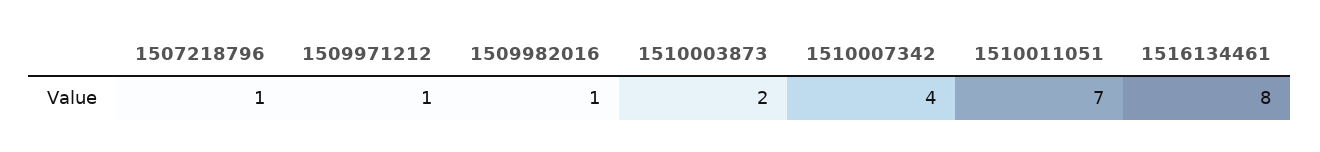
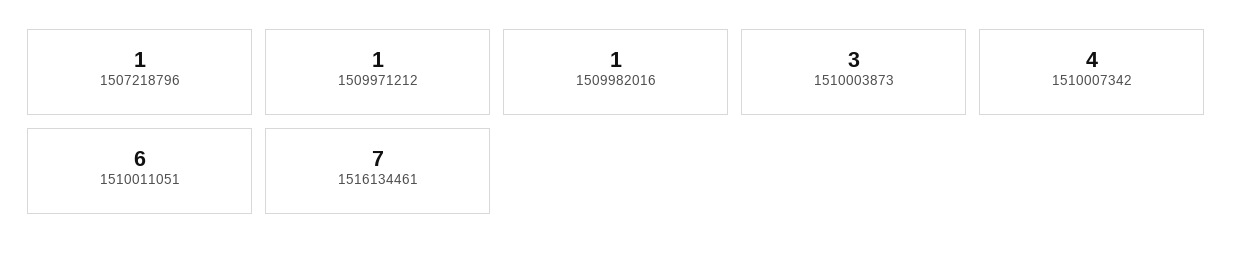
1510003873: 2 -> 3
1510011051: 7 -> 6
1516134461: 8 -> 7

